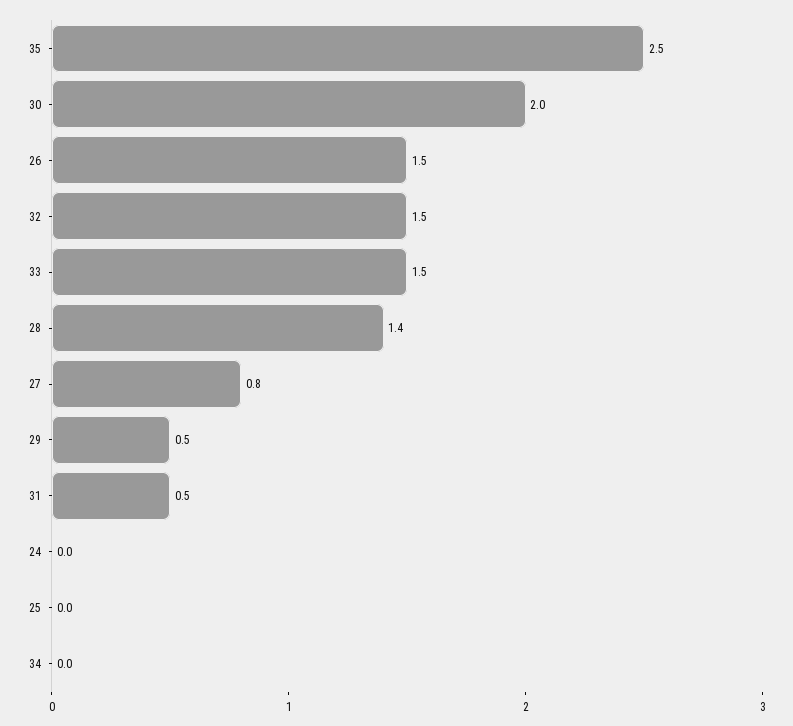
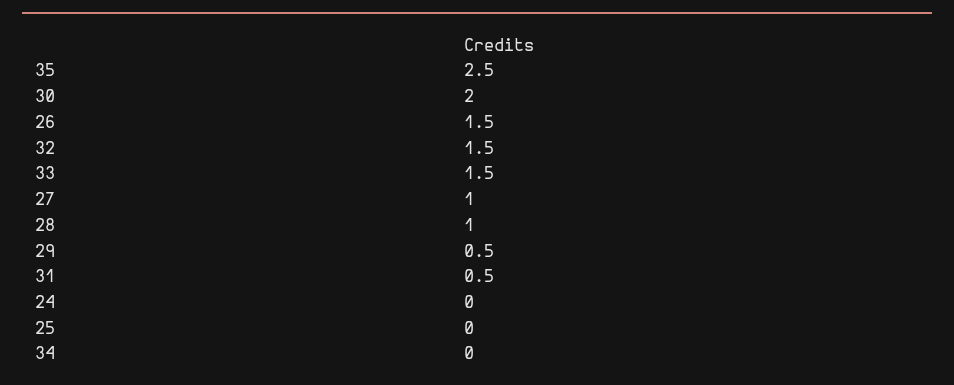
28: 1.4 -> 1
27: 0.8 -> 1

